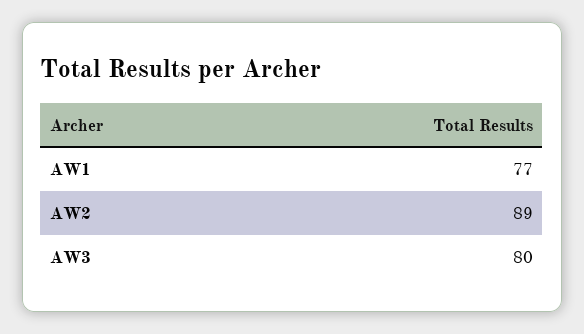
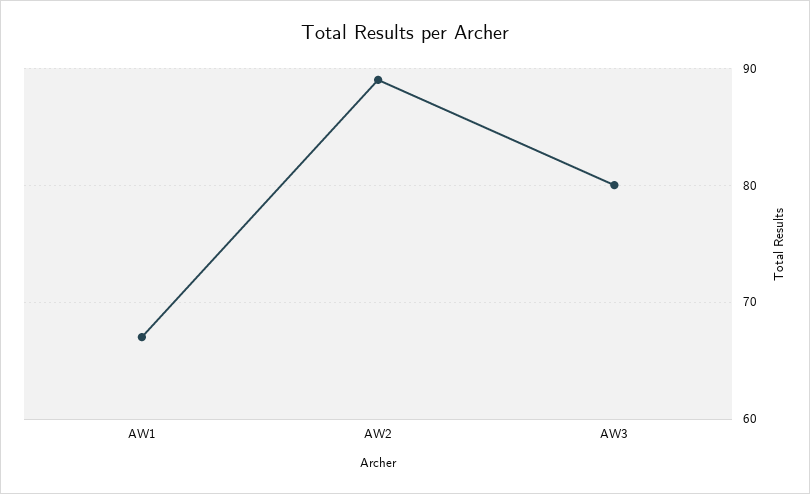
AW1: 77 -> 67

